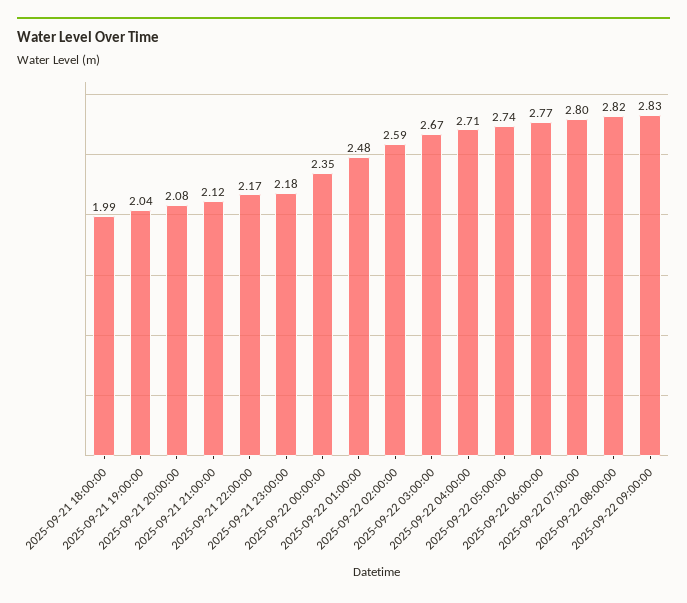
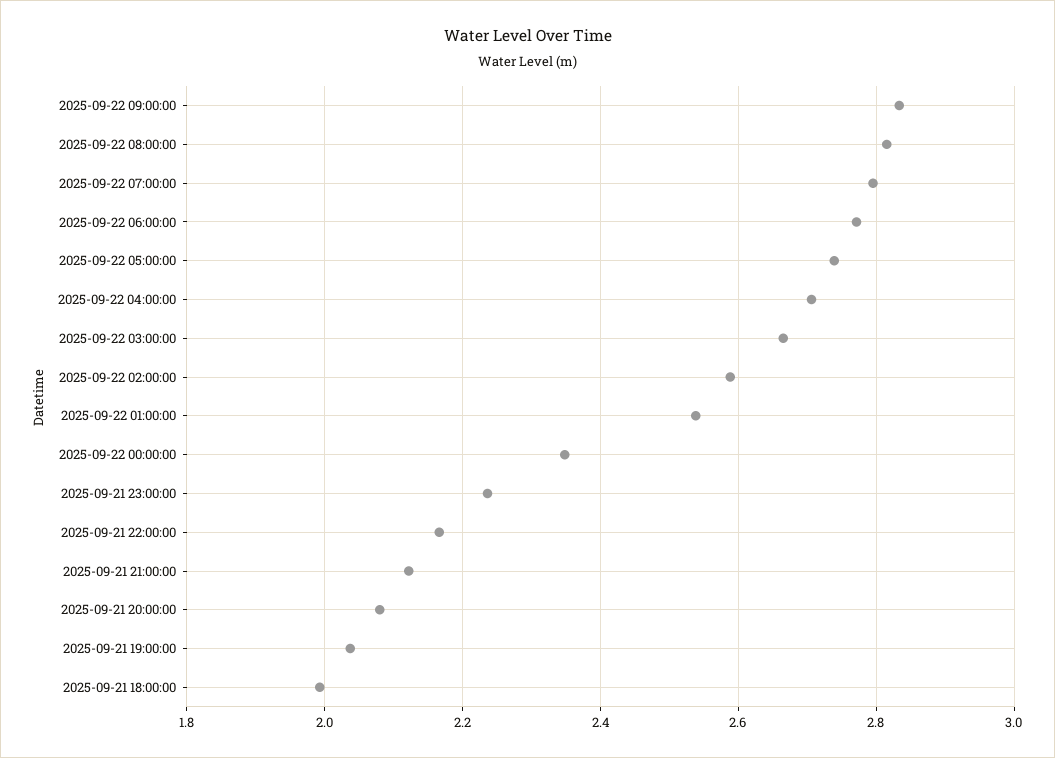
2025-09-21 23:00:00: 2.18 -> 2.24
2025-09-22 01:00:00: 2.48 -> 2.54

